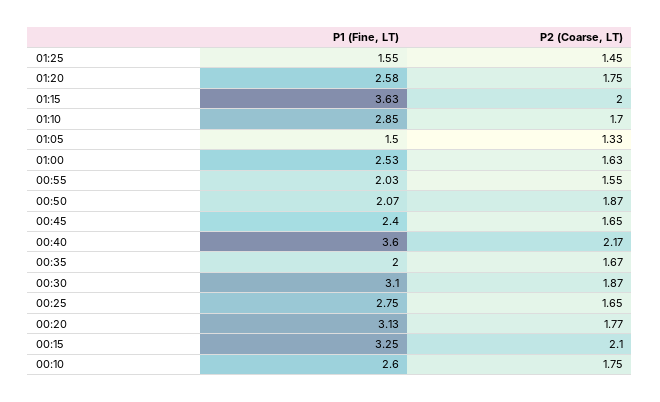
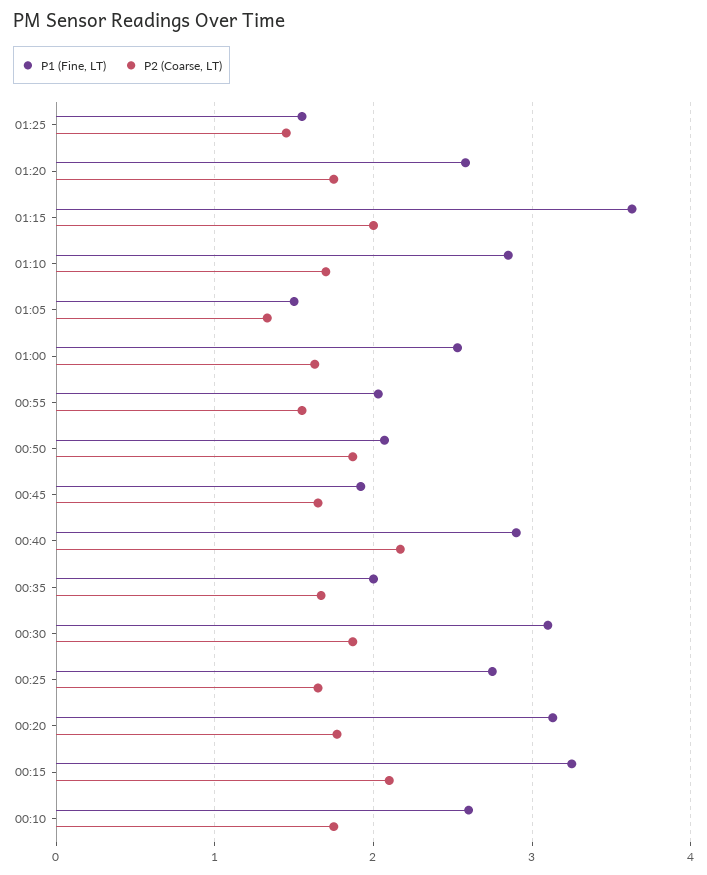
P1 (Fine, LT), 00:45: 2.4 -> 1.9
P1 (Fine, LT), 00:40: 3.6 -> 2.9

